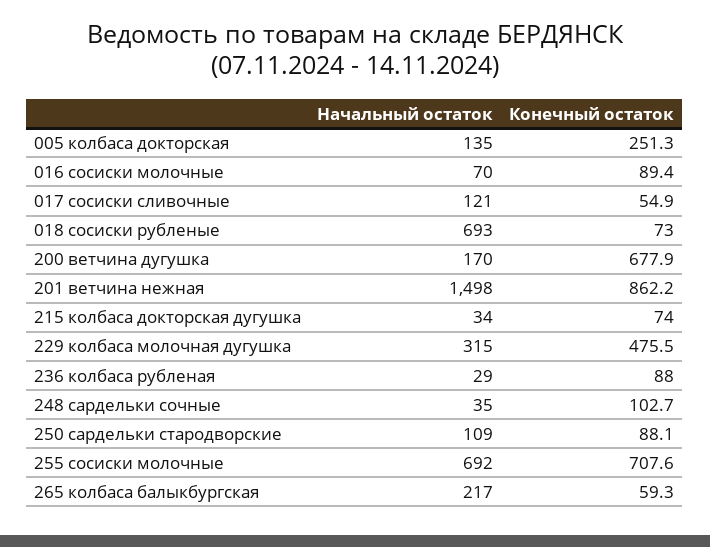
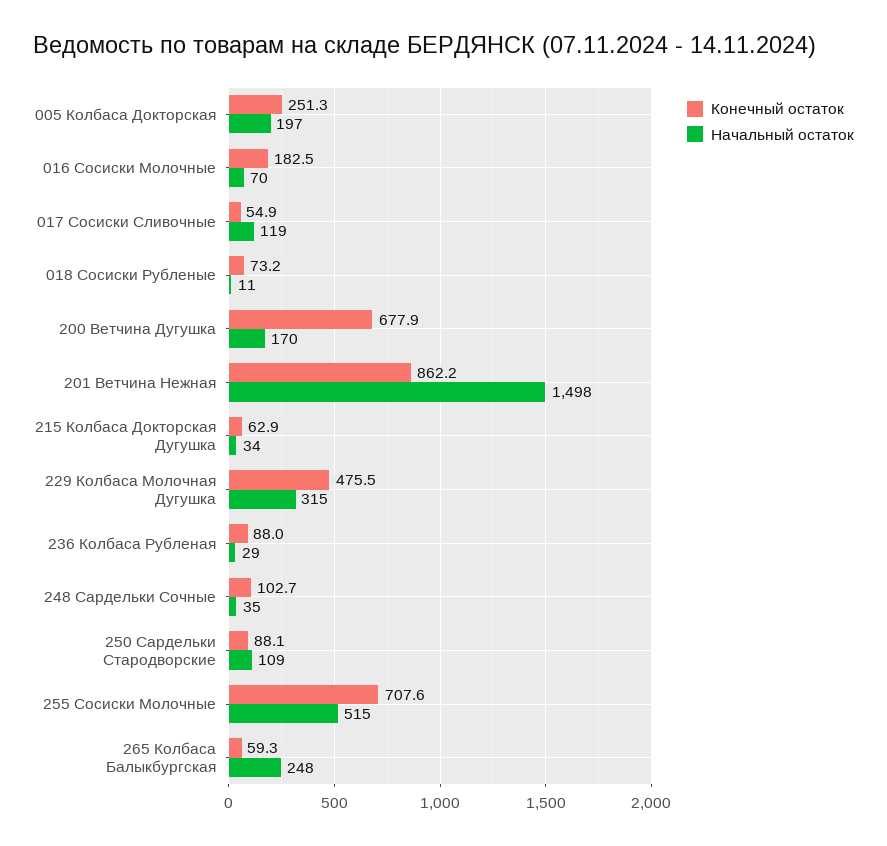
Начальный остаток, 005 колбаса докторская: 135 -> 197
Конечный остаток, 016 сосиски молочные: 89.4 -> 182.5
Начальный остаток, 017 сосиски сливочные: 121 -> 119
Начальный остаток, 018 сосиски рубленые: 693 -> 11
Конечный остаток, 018 сосиски рубленые: 73 -> 73.2
Конечный остаток, 215 колбаса докторская дугушка: 74 -> 62.9
Начальный остаток, 255 сосиски молочные: 692 -> 515
Начальный остаток, 265 колбаса балыкбургская: 217 -> 248

